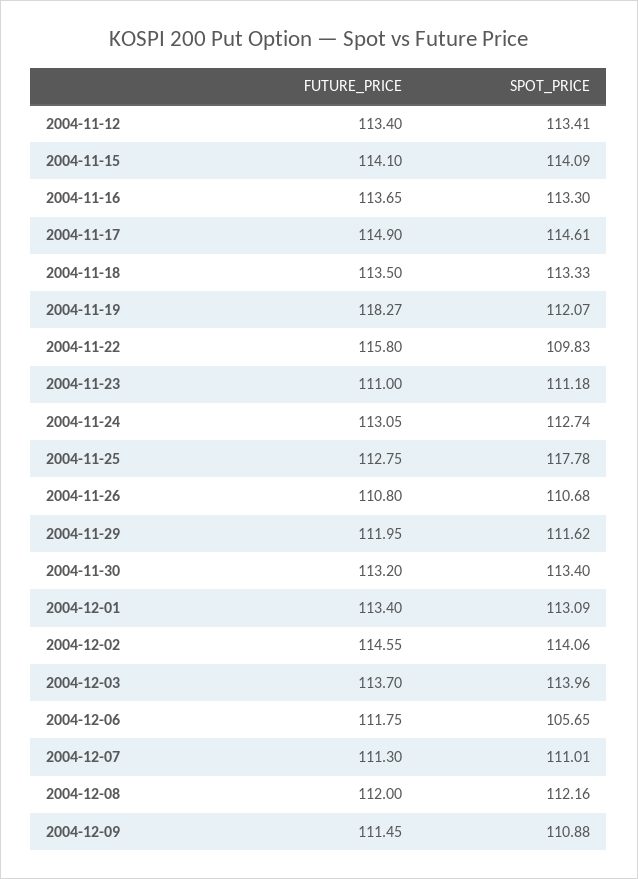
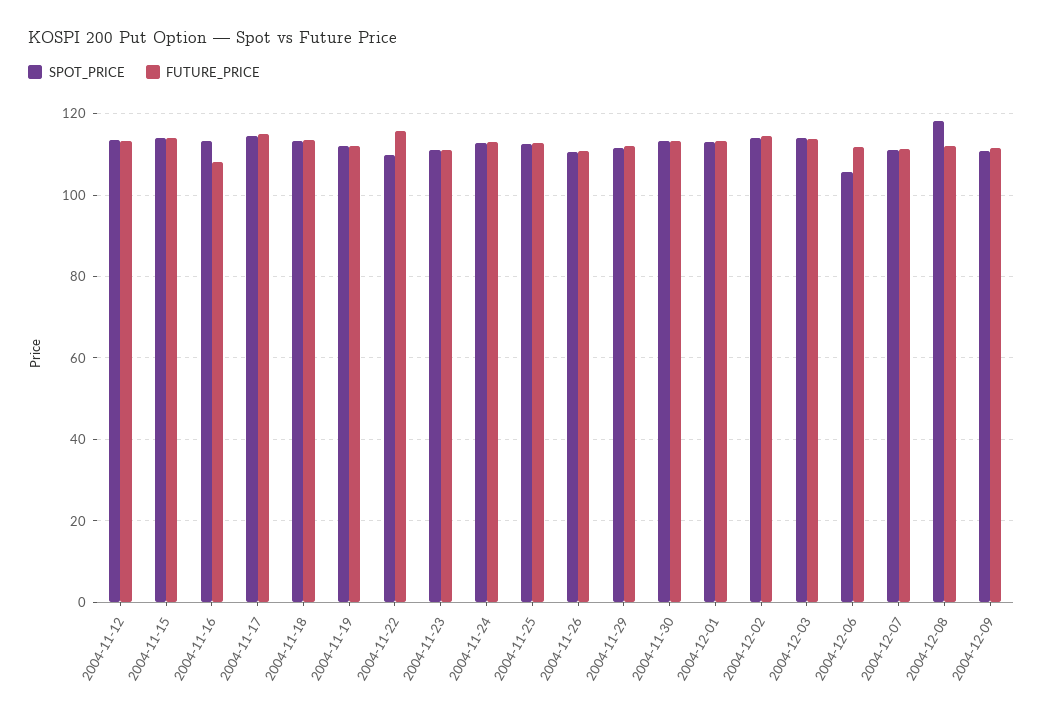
FUTURE_PRICE, 2004-11-16: 113.65 -> 108
FUTURE_PRICE, 2004-11-19: 118.27 -> 112
SPOT_PRICE, 2004-11-25: 117.78 -> 112
SPOT_PRICE, 2004-12-08: 112.16 -> 118

